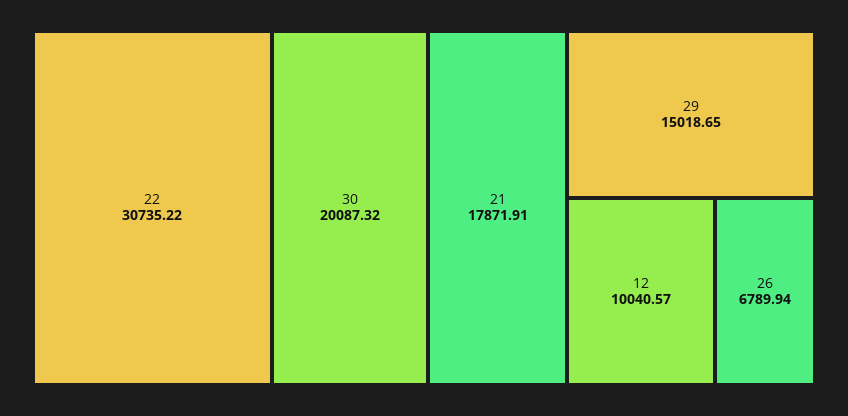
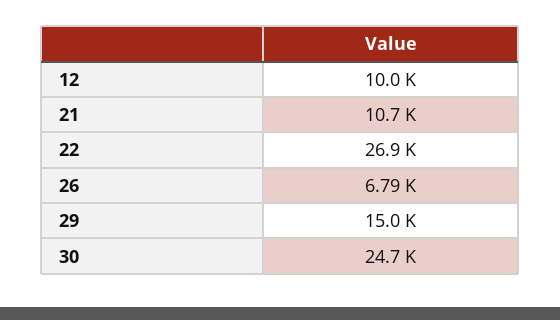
22: 30735.22 -> 26900
30: 20087.32 -> 24700
21: 17871.91 -> 10700

